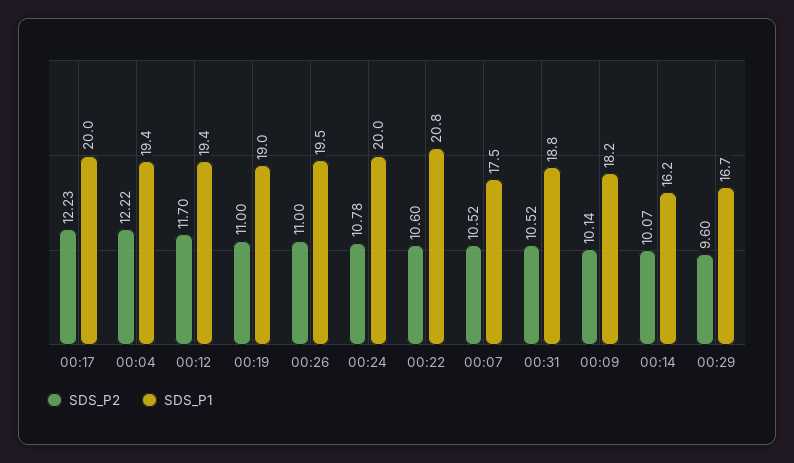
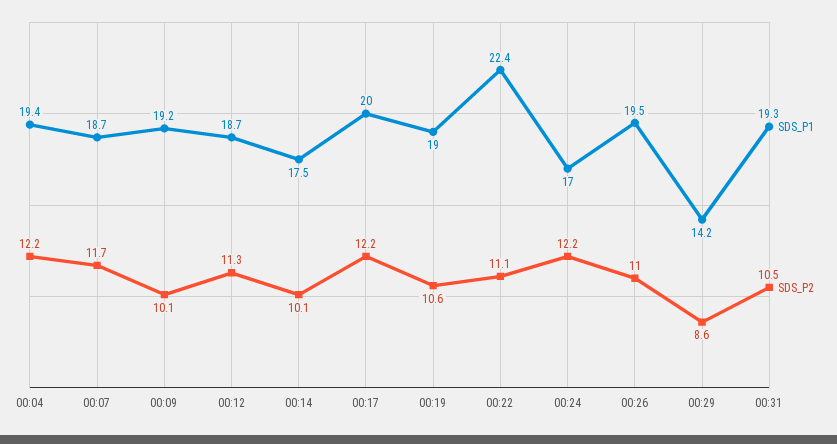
SDS_P2, 00:12: 11.7 -> 11.3
SDS_P1, 00:12: 19.4 -> 18.7
SDS_P2, 00:19: 11 -> 10.6
SDS_P2, 00:24: 10.78 -> 12.2
SDS_P1, 00:24: 20 -> 17
SDS_P2, 00:22: 10.6 -> 11.1
SDS_P1, 00:22: 20.8 -> 22.4
SDS_P2, 00:07: 10.52 -> 11.7
SDS_P1, 00:07: 17.5 -> 18.7
SDS_P1, 00:31: 18.8 -> 19.3
SDS_P1, 00:09: 18.2 -> 19.2
SDS_P1, 00:14: 16.2 -> 17.5
SDS_P2, 00:29: 9.6 -> 8.6
SDS_P1, 00:29: 16.7 -> 14.2

